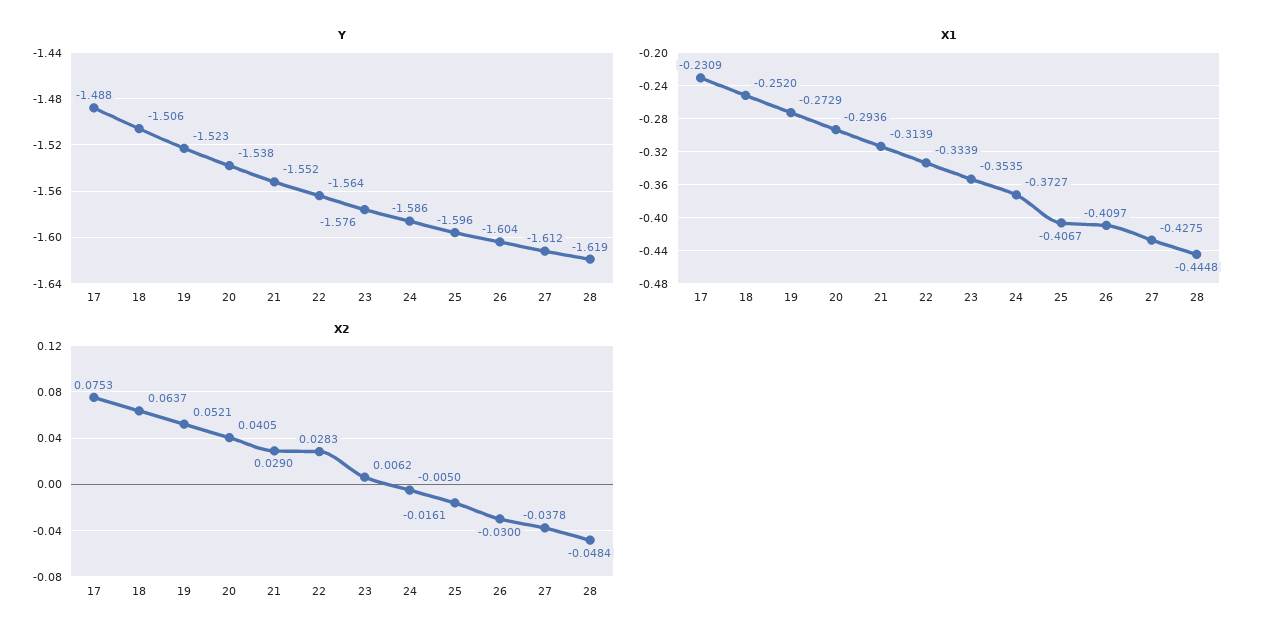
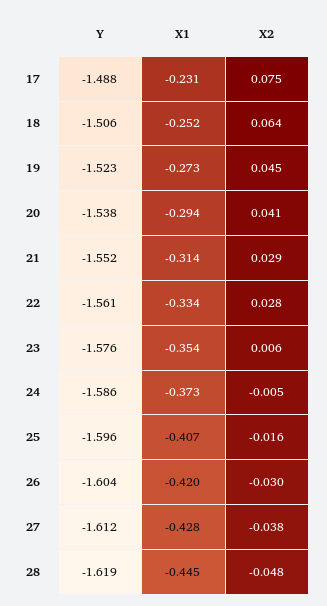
Y, 22: -1.564 -> -1.561
X1, 26: -0.4097 -> -0.42
X2, 19: 0.0521 -> 0.045

